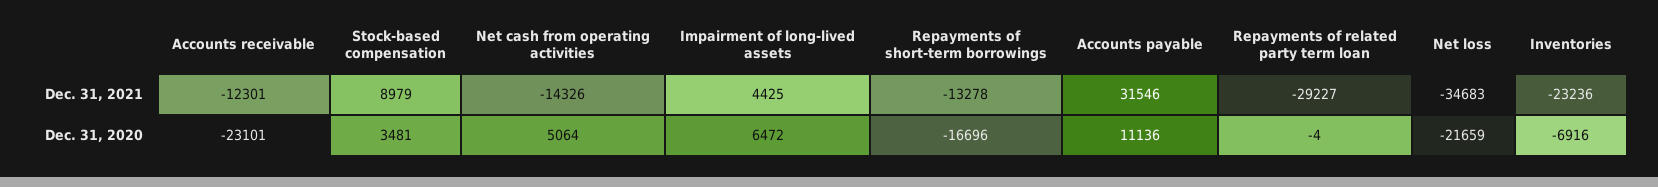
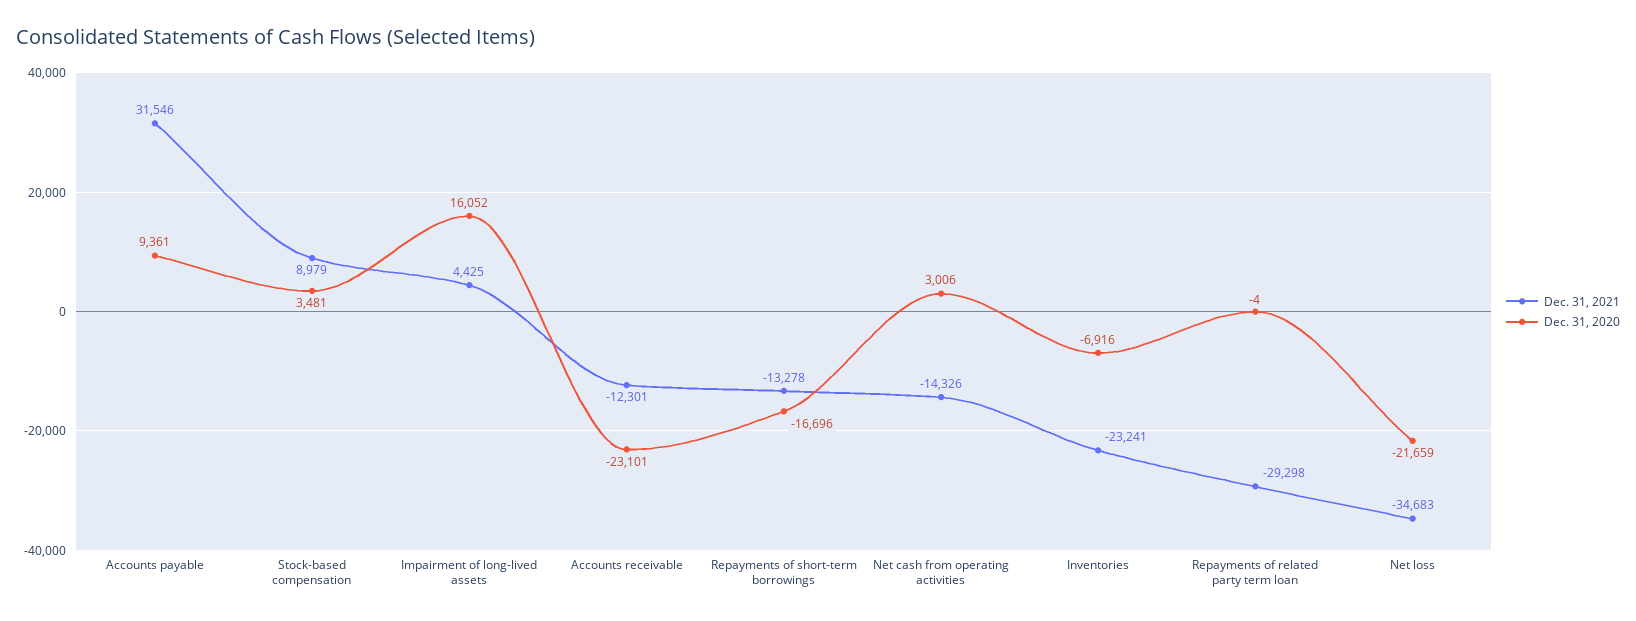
Dec. 31, 2021, Repayments of related party term loan: -29227 -> -29298
Dec. 31, 2021, Inventories: -23236 -> -23241
Dec. 31, 2020, Net cash from operating activities: 5064 -> 3006
Dec. 31, 2020, Impairment of long-lived assets: 6472 -> 16052
Dec. 31, 2020, Accounts payable: 11136 -> 9361

